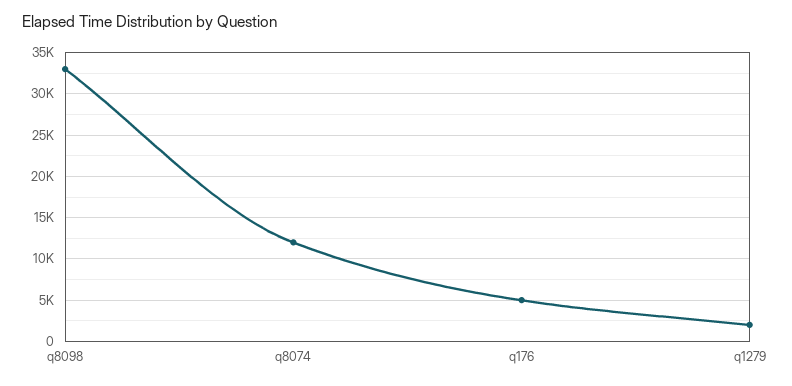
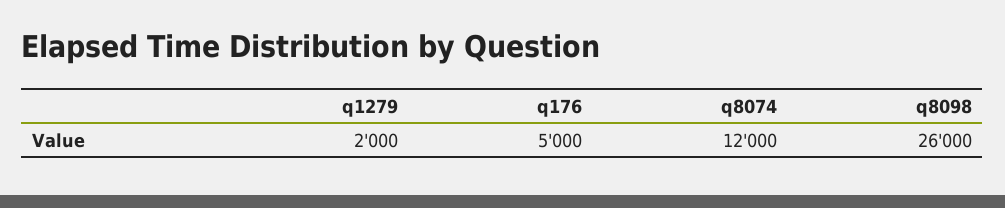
q8098: 33000 -> 26000

